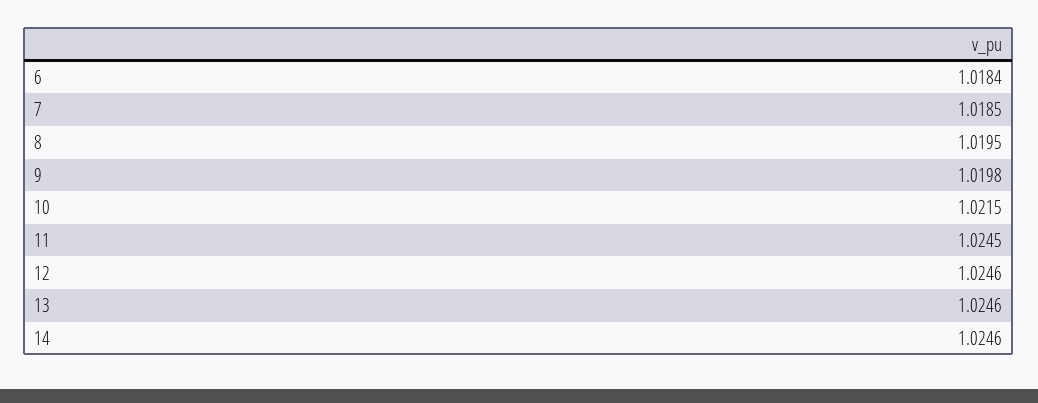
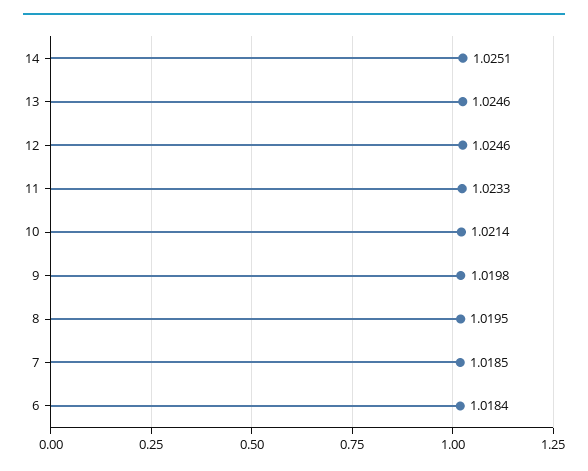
10: 1.0215 -> 1.0214
11: 1.0245 -> 1.0233
14: 1.0246 -> 1.0251

